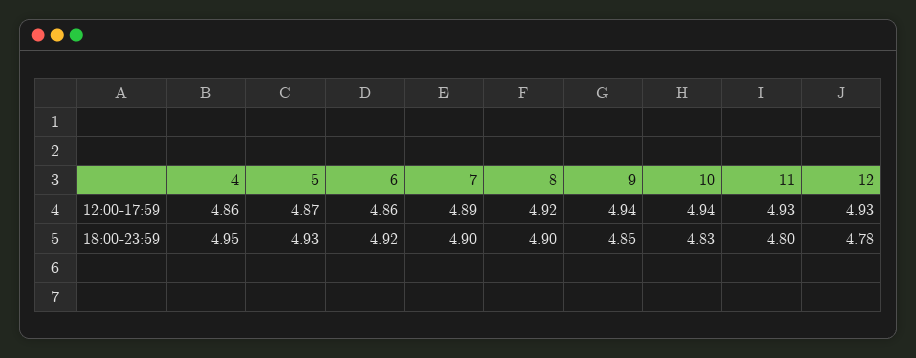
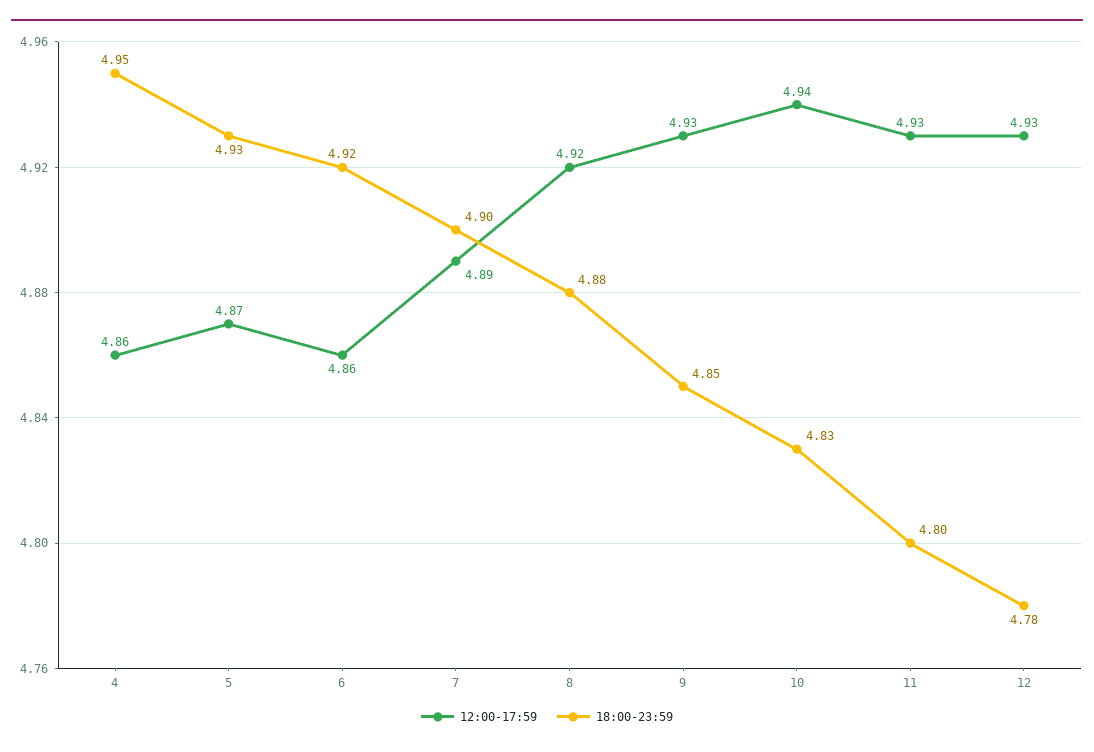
12:00-17:59, 9: 4.94 -> 4.93
18:00-23:59, 8: 4.9 -> 4.88

